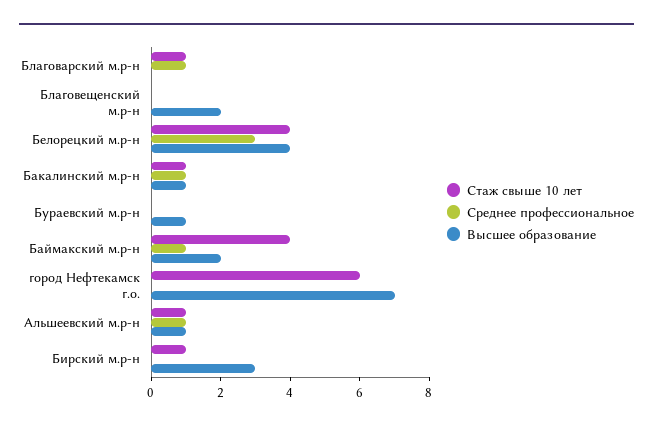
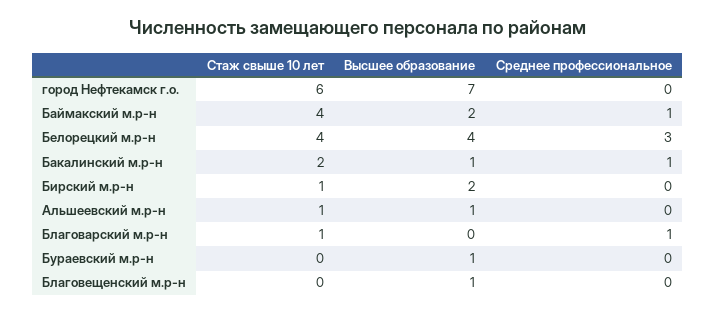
Высшее образование, Благовещенский м.р-н: 2 -> 1
Стаж свыше 10 лет, Бакалинский м.р-н: 1 -> 2
Среднее профессиональное, Альшеевский м.р-н: 1 -> 0
Высшее образование, Бирский м.р-н: 3 -> 2

